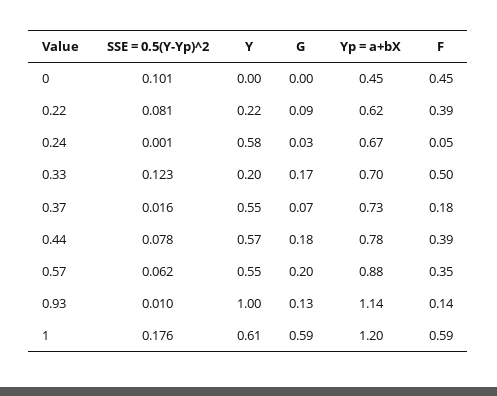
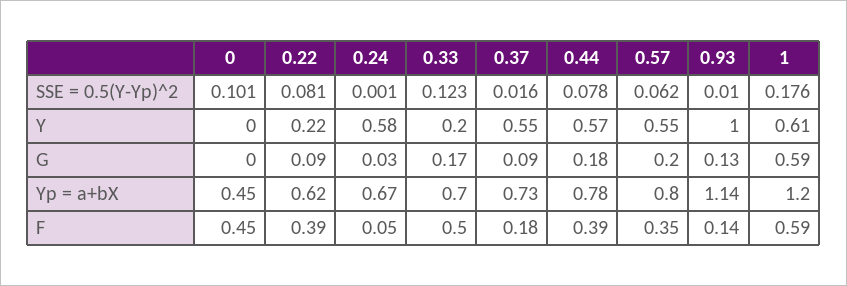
G, 0.37: 0.07 -> 0.09
Yp = a+bX, 0.57: 0.88 -> 0.8

